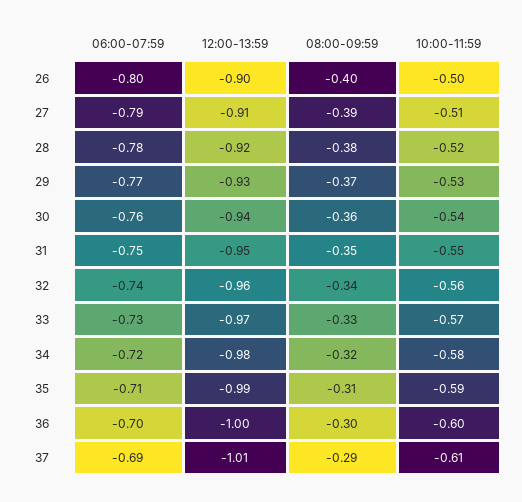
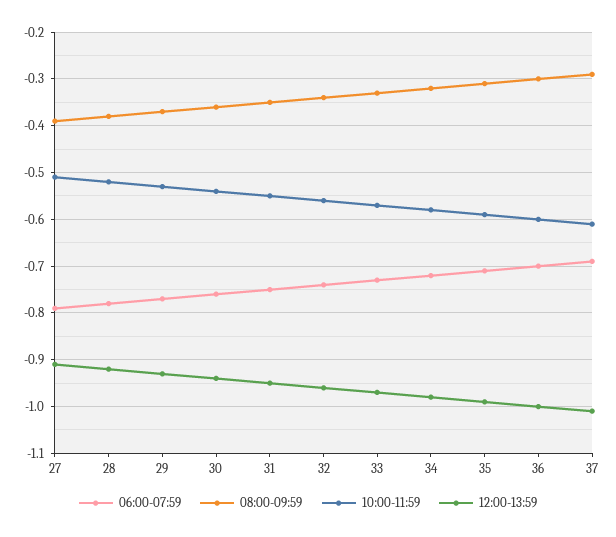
06:00-07:59, 26: -0.8 -> none
12:00-13:59, 26: -0.9 -> none
08:00-09:59, 26: -0.4 -> none
10:00-11:59, 26: -0.5 -> none

